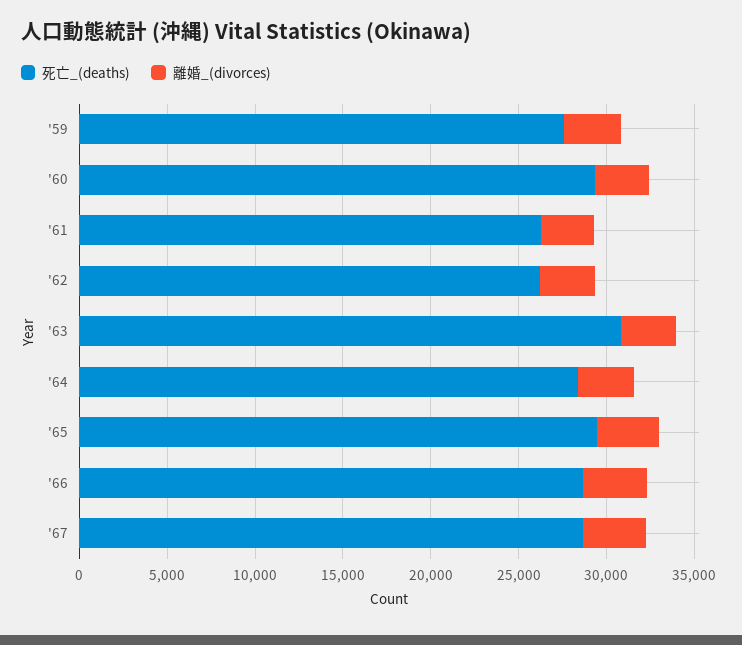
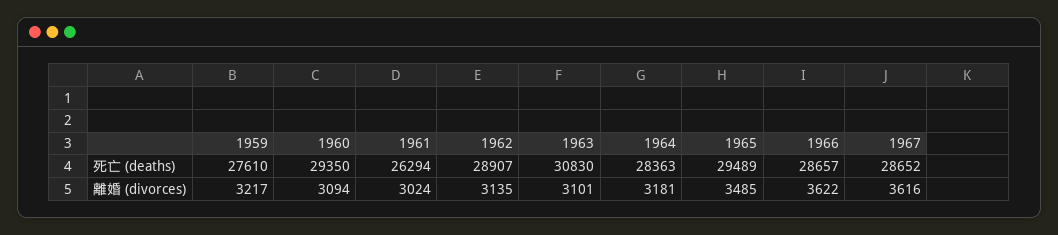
死亡_(deaths), '62: 26000 -> 28907

